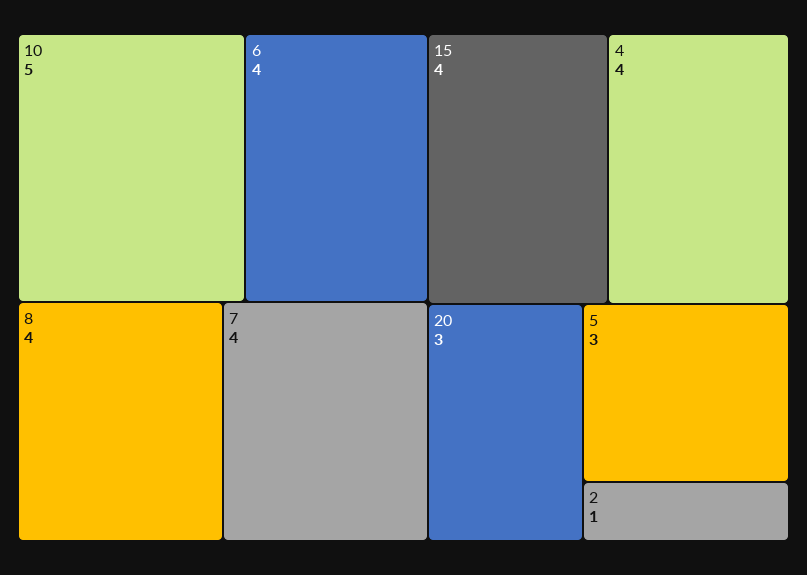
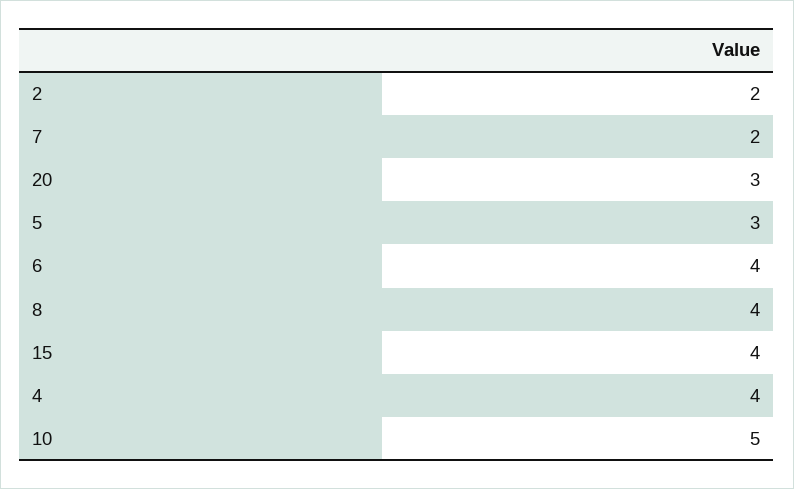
7: 4 -> 2
2: 1 -> 2

